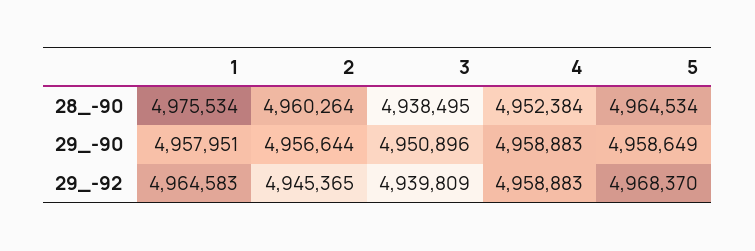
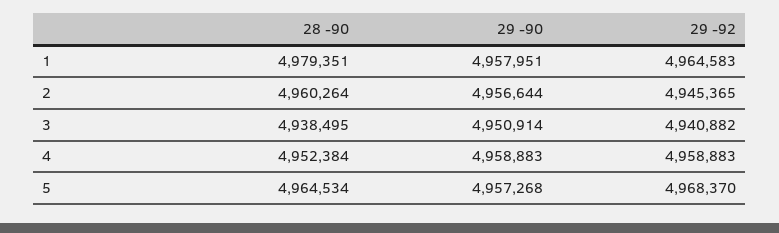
1, 28_-90: 4975534 -> 4979351
3, 29_-90: 4950896 -> 4950914
5, 29_-90: 4958649 -> 4957268
3, 29_-92: 4939809 -> 4940882

